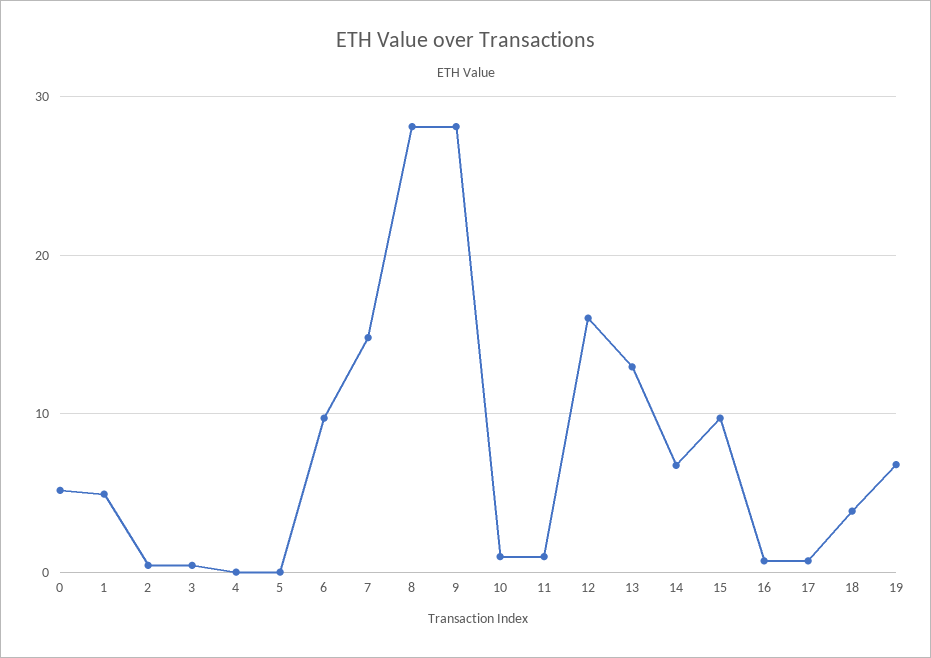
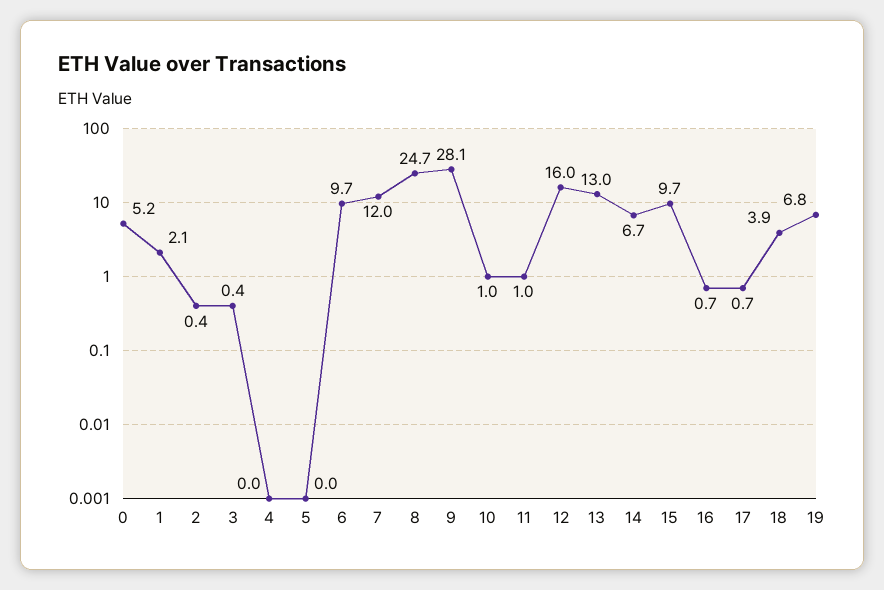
1: 5 -> 2.1
7: 15 -> 12
8: 28 -> 24.7

